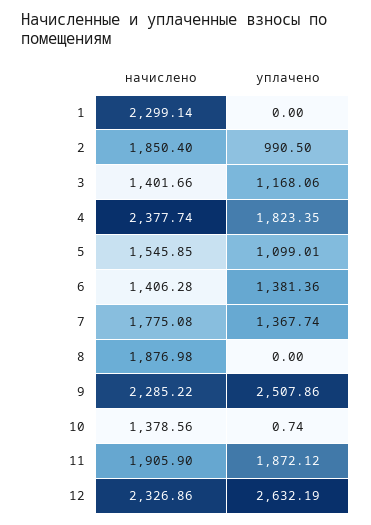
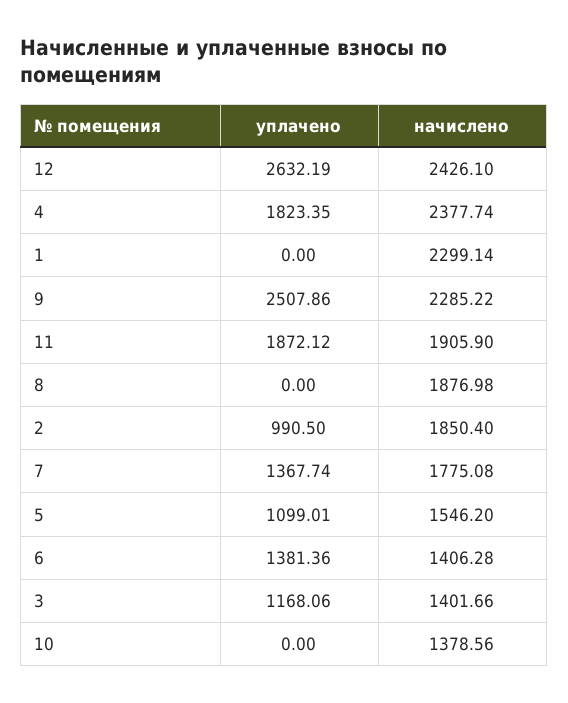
начислено, 5: 1545.85 -> 1546.2
уплачено, 10: 0.74 -> 0
начислено, 12: 2326.86 -> 2426.1

